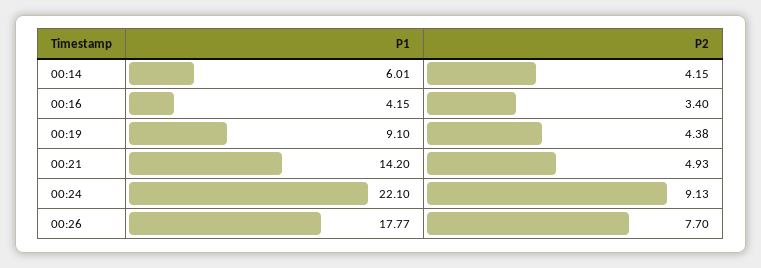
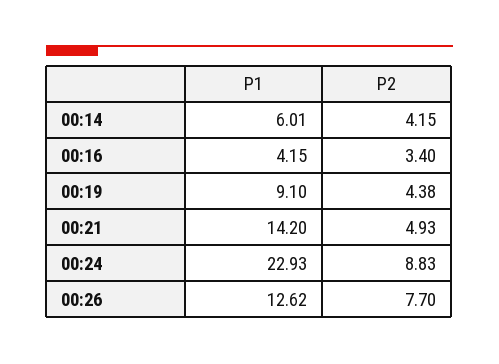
P1, 00:24: 22.1 -> 22.93
P2, 00:24: 9.13 -> 8.83
P1, 00:26: 17.77 -> 12.62

